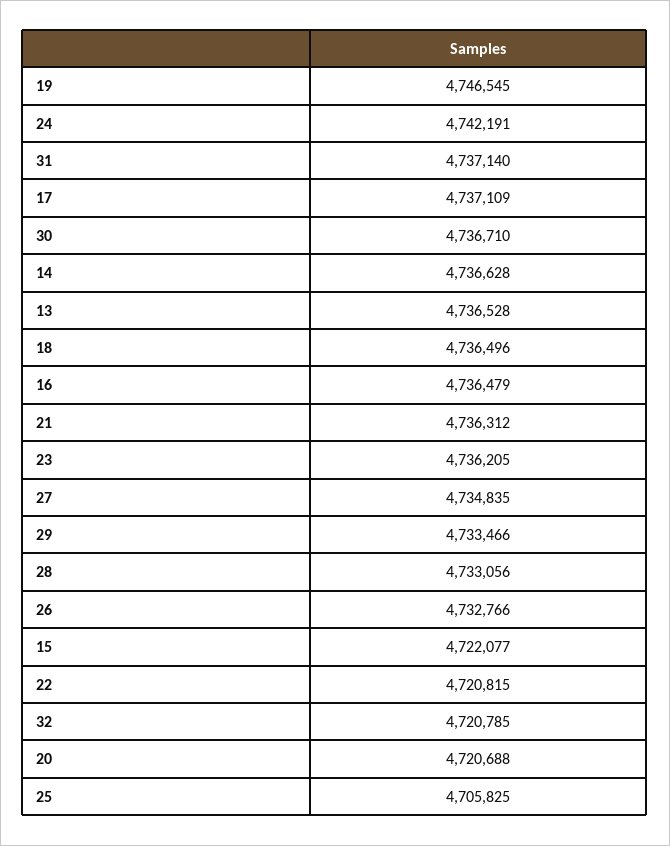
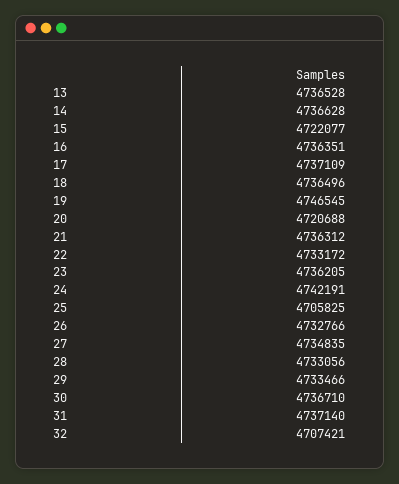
16: 4736479 -> 4736351
22: 4720815 -> 4733172
32: 4720785 -> 4707421

